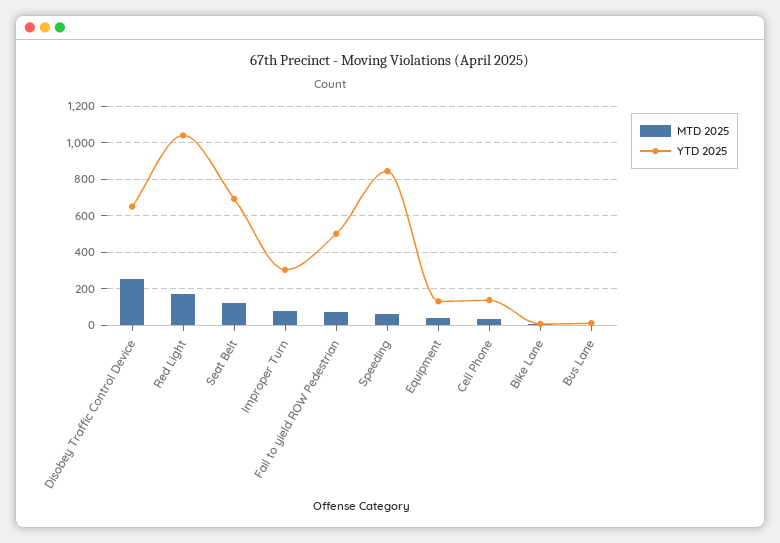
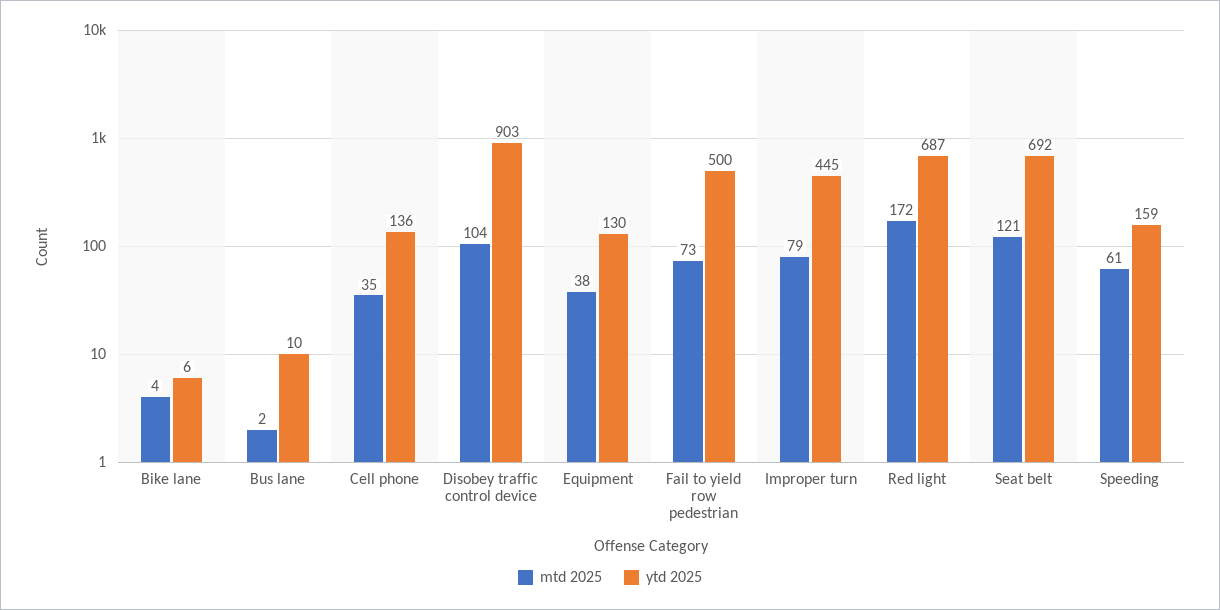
MTD 2025, Disobey Traffic Control Device: 250 -> 104
YTD 2025, Disobey Traffic Control Device: 650 -> 903
YTD 2025, Red Light: 1050 -> 687
YTD 2025, Improper Turn: 300 -> 445
YTD 2025, Speeding: 850 -> 159

